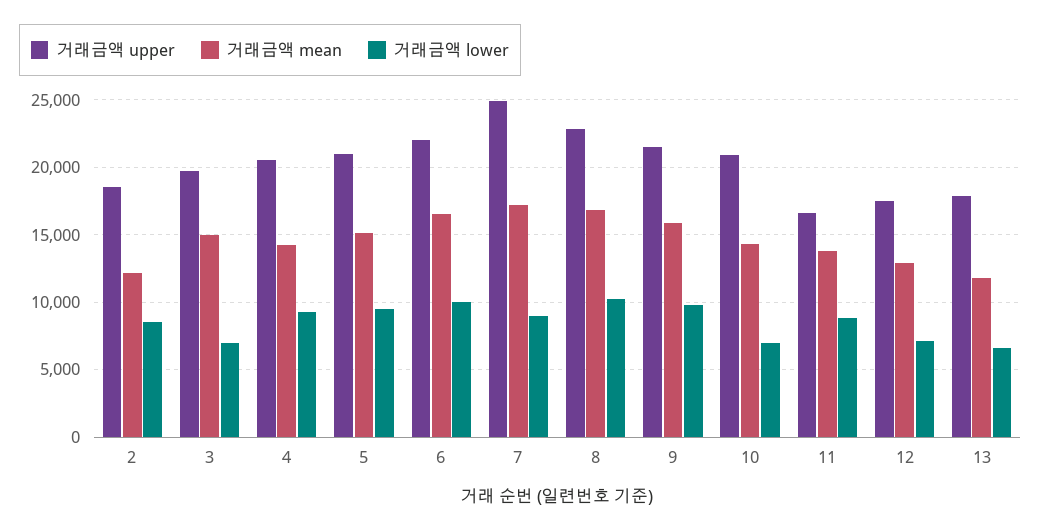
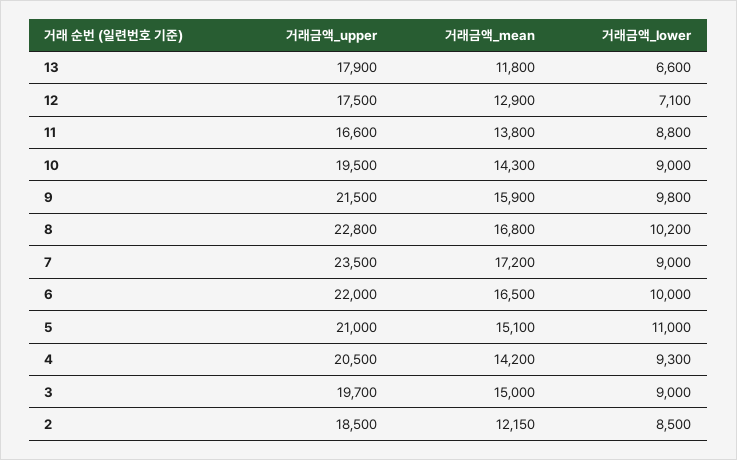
거래금액 lower, 3: 7000 -> 9000
거래금액 lower, 5: 9500 -> 11000
거래금액 upper, 7: 25000 -> 23500
거래금액 upper, 10: 21000 -> 19500
거래금액 lower, 10: 7000 -> 9000

